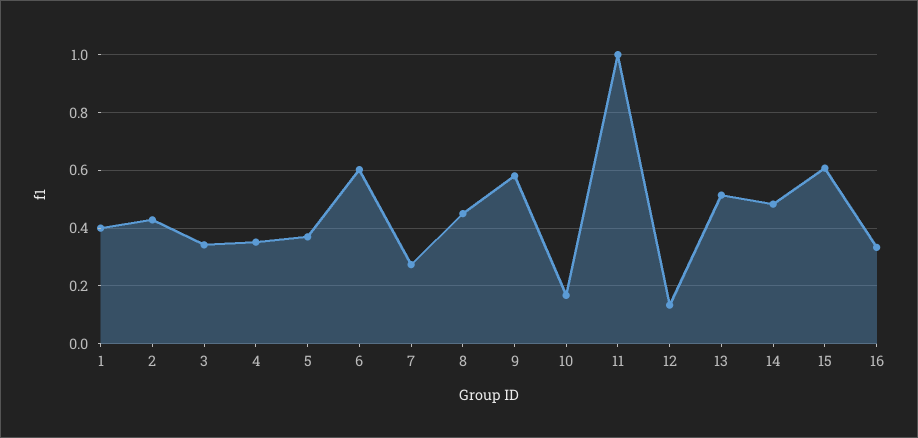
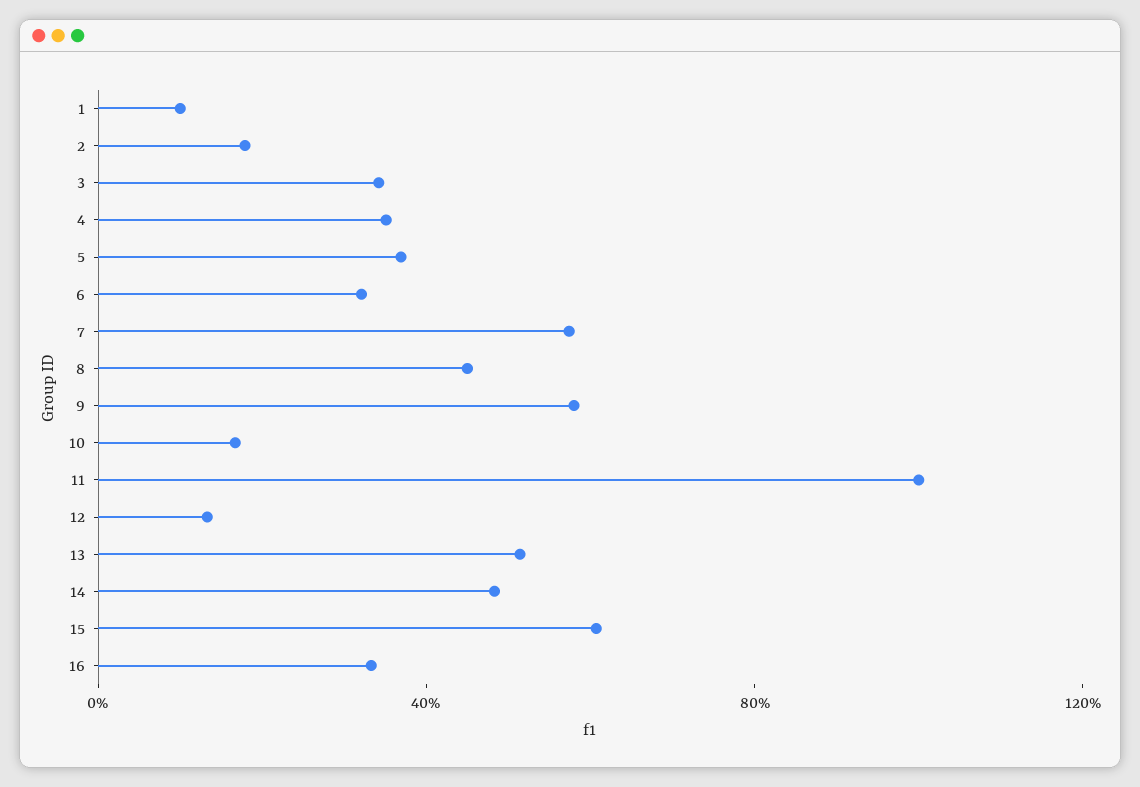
1: 0.4 -> 0.1
2: 0.425 -> 0.2
6: 0.6 -> 0.3
7: 0.275 -> 0.6

